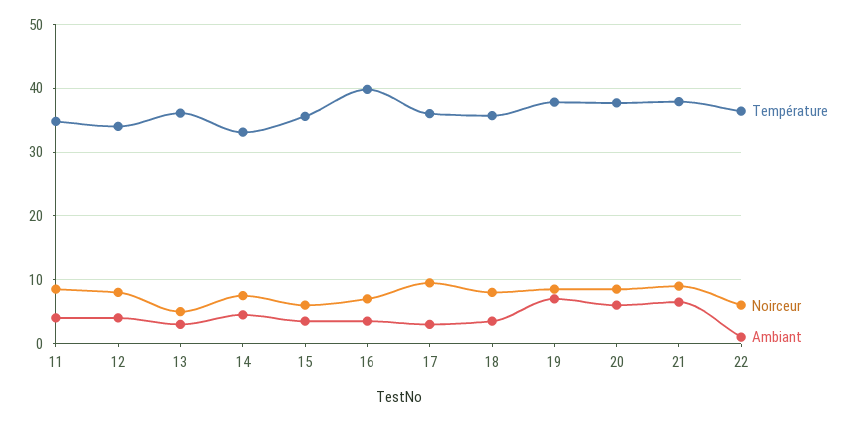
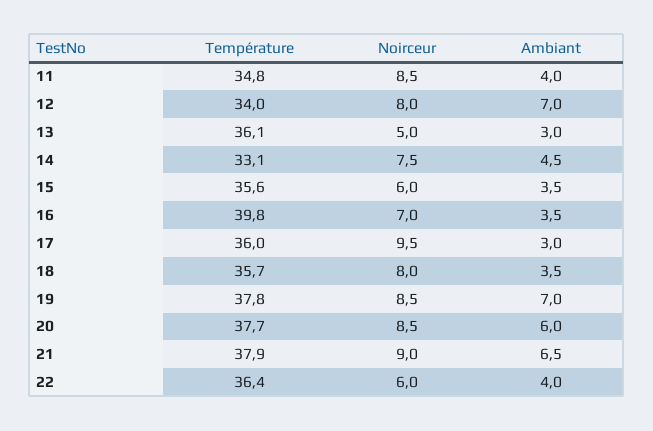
Ambiant, 12: 4 -> 7
Ambiant, 22: 1 -> 4

